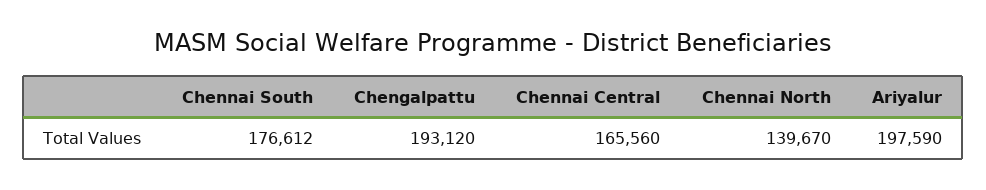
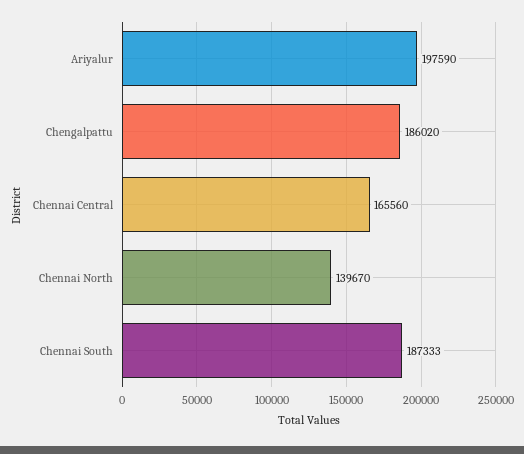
Chennai South: 176612 -> 187333
Chengalpattu: 193120 -> 186020

